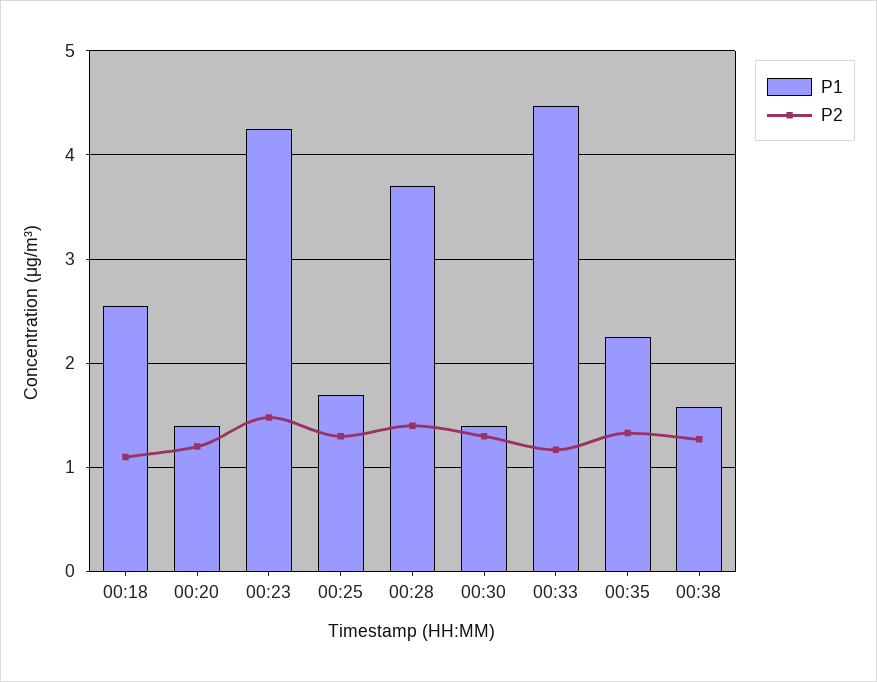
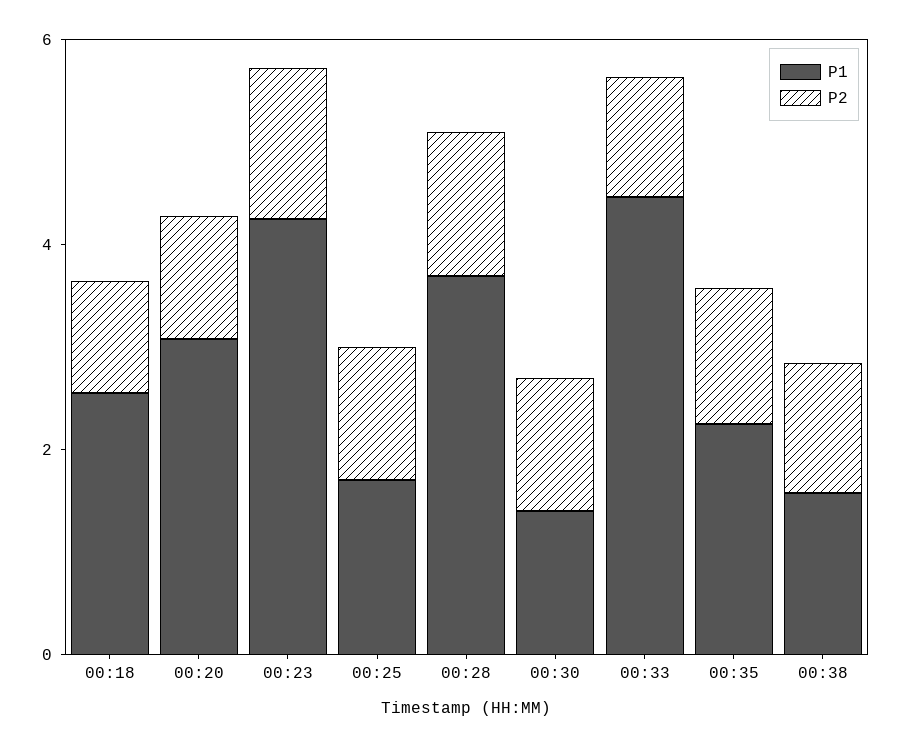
P1, 00:20: 1.4 -> 3

